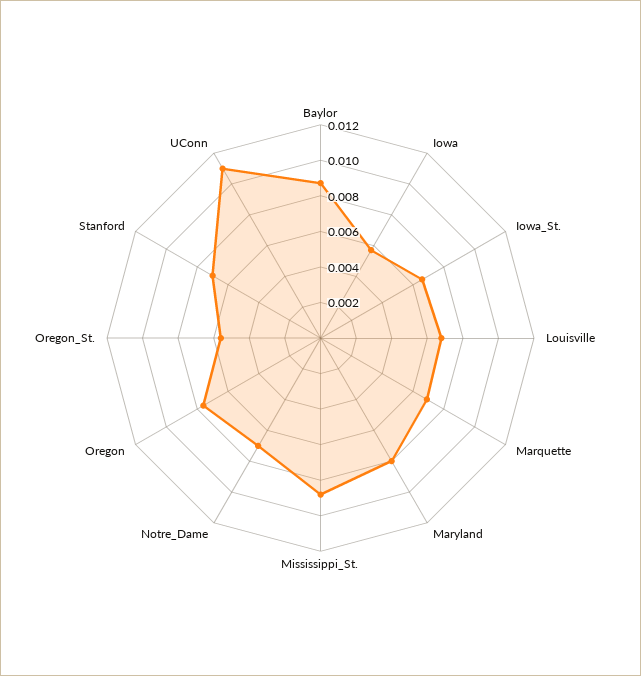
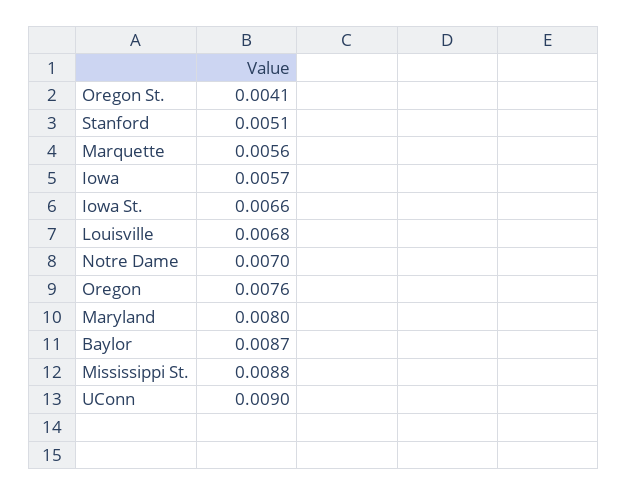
Marquette: 0.007 -> 0.0056
Oregon_St.: 0.0055 -> 0.0041
Stanford: 0.007 -> 0.0051
UConn: 0.011 -> 0.009

